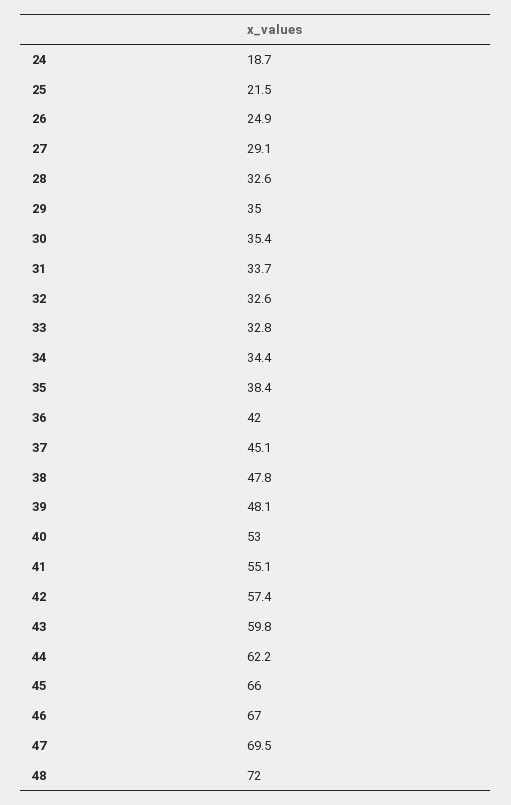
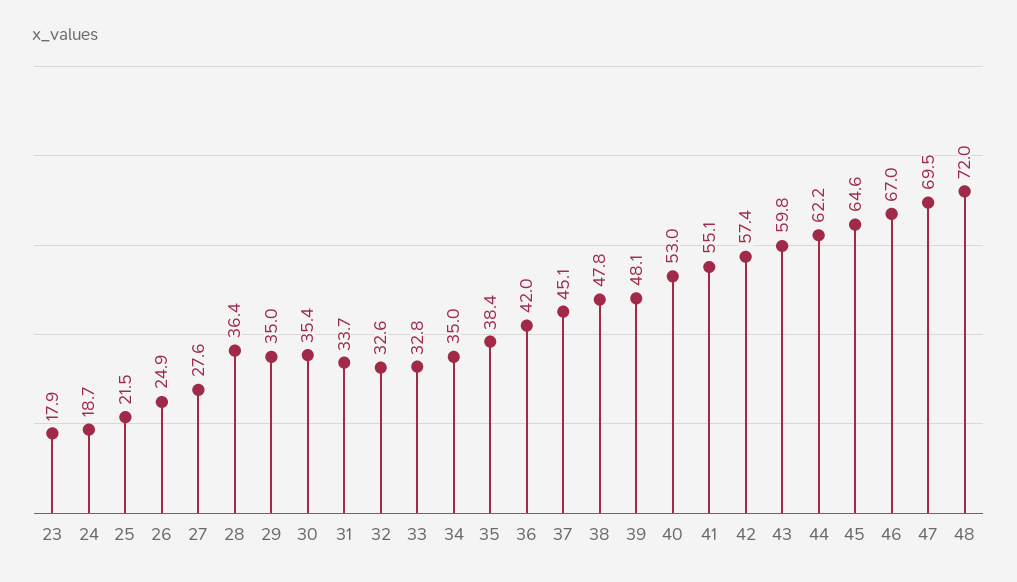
27: 29.1 -> 27.6
28: 32.6 -> 36.4
34: 34.4 -> 35
45: 66 -> 64.6
23: none -> 17.9

